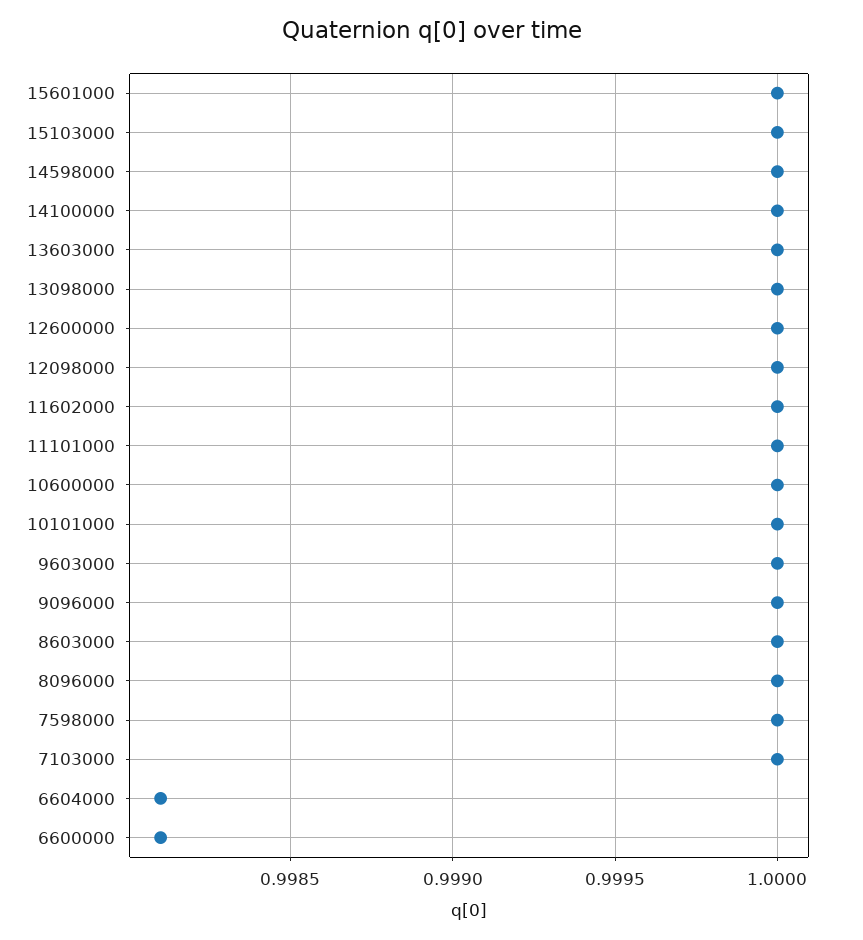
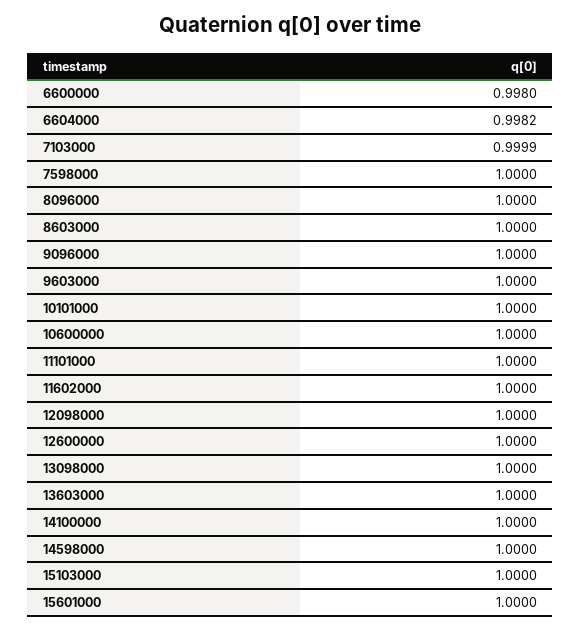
7103000: 1 -> 0.9999
6604000: 0.9981 -> 0.9982
6600000: 0.9981 -> 0.998

